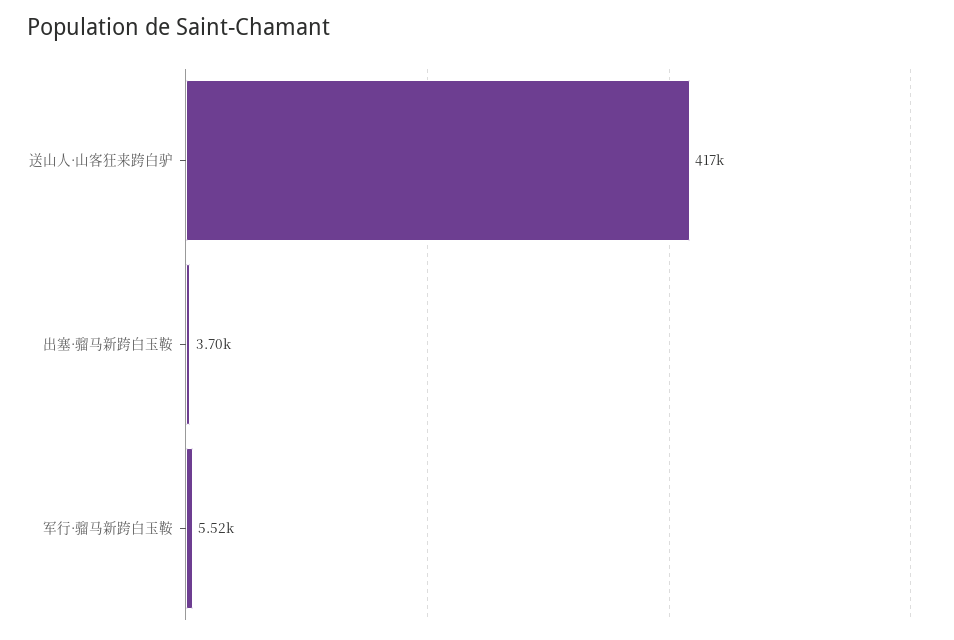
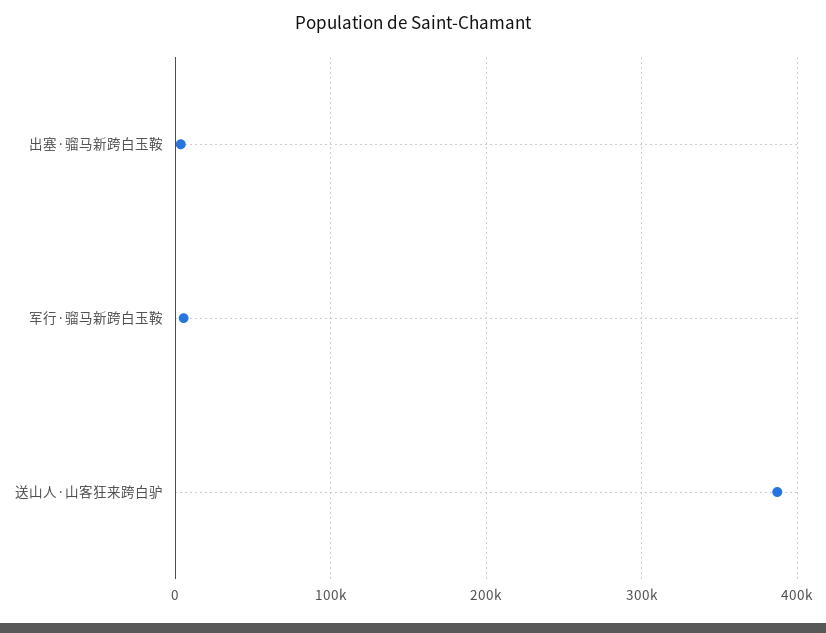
送山人·山客狂来跨白驴: 417000 -> 390000

